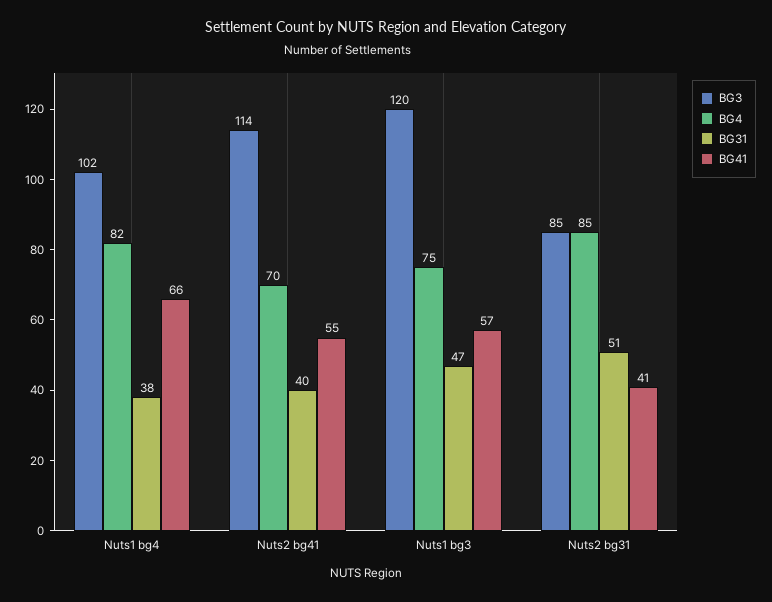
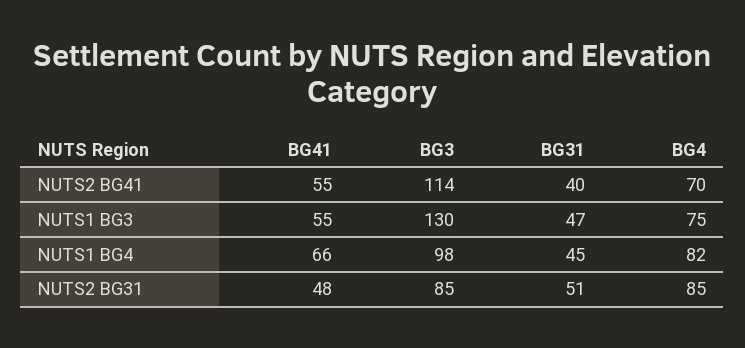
BG3, Nuts1 bg4: 102 -> 98
BG31, Nuts1 bg4: 38 -> 45
BG3, Nuts1 bg3: 120 -> 130
BG41, Nuts1 bg3: 57 -> 55
BG41, Nuts2 bg31: 41 -> 48

